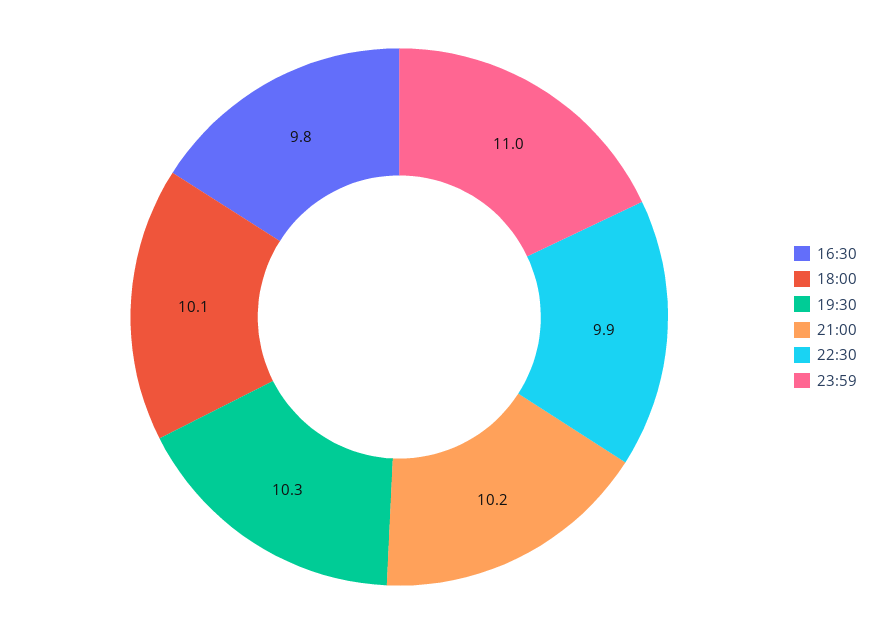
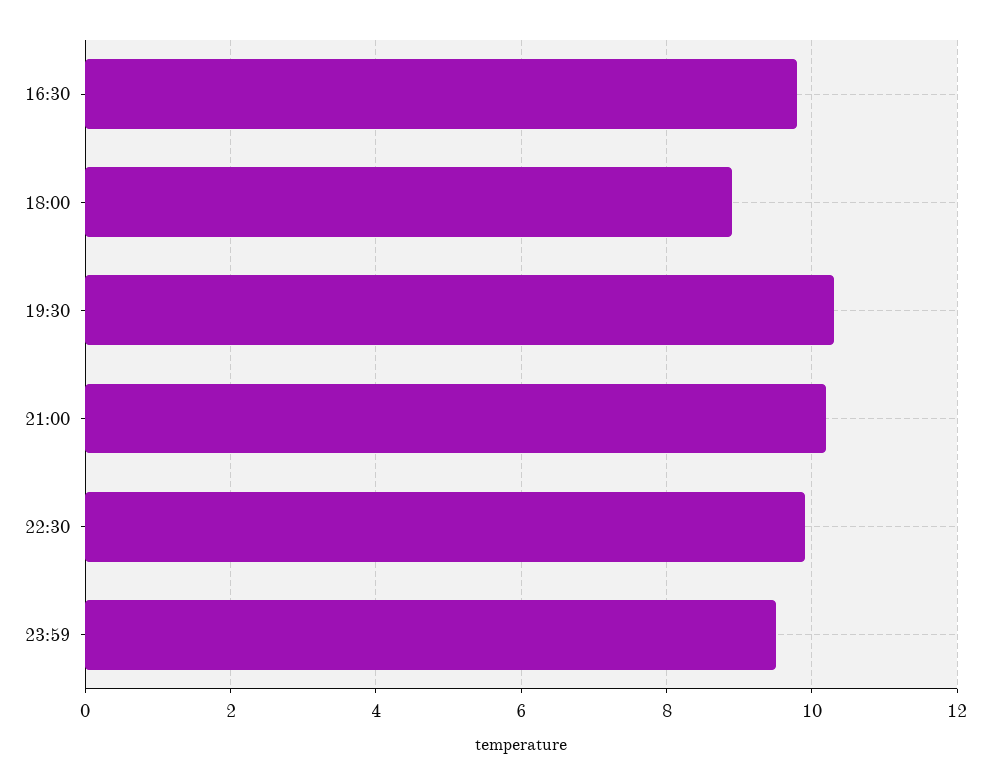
18:00: 10.1 -> 9
23:59: 11 -> 9.5

